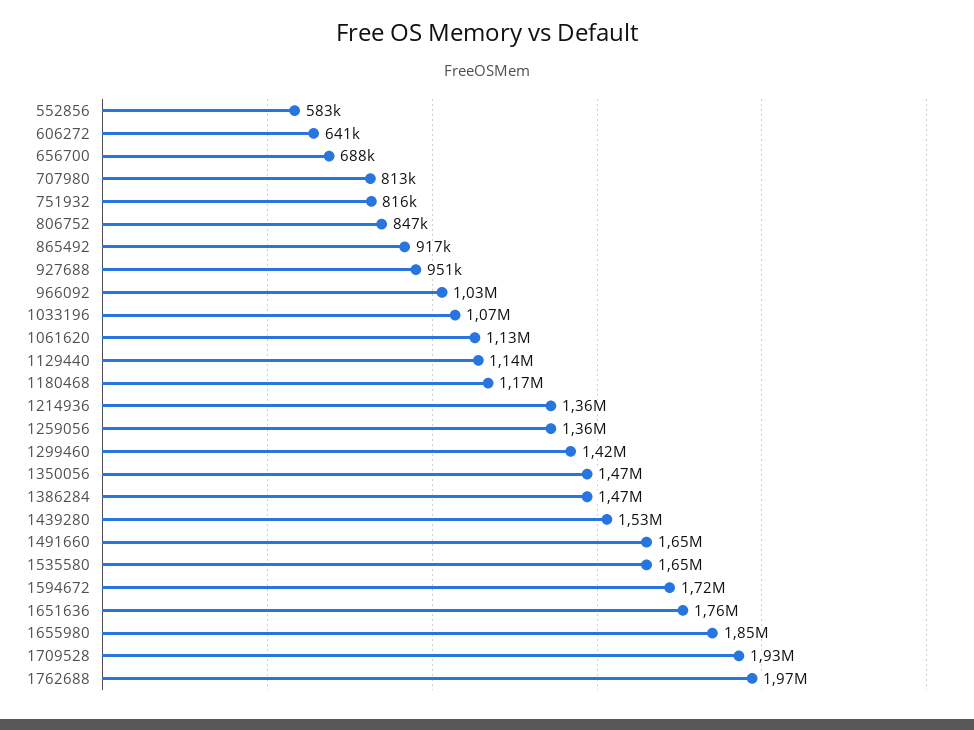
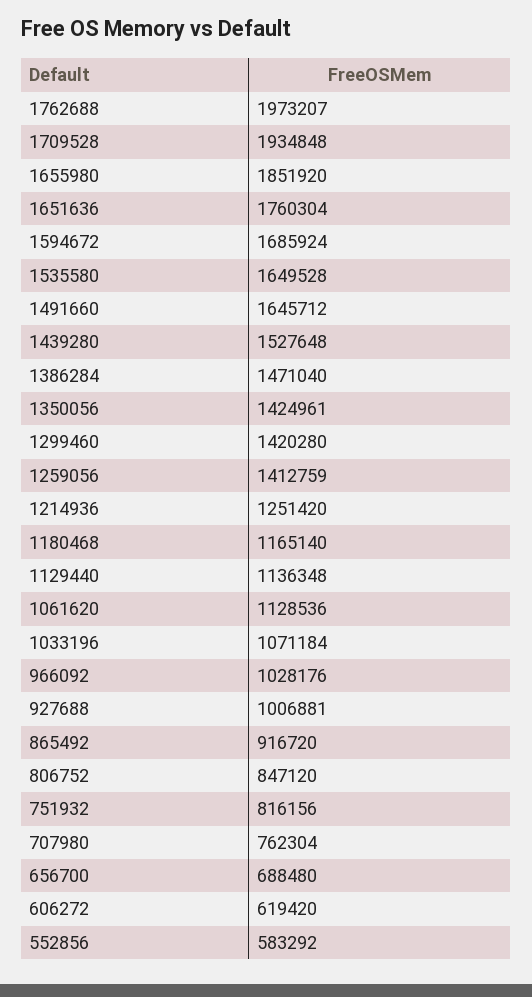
606272: 641000 -> 619420
707980: 813000 -> 762304
927688: 951000 -> 1006881
1214936: 1360000 -> 1251420
1259056: 1360000 -> 1412759
1350056: 1470000 -> 1424961
1594672: 1720000 -> 1685924

